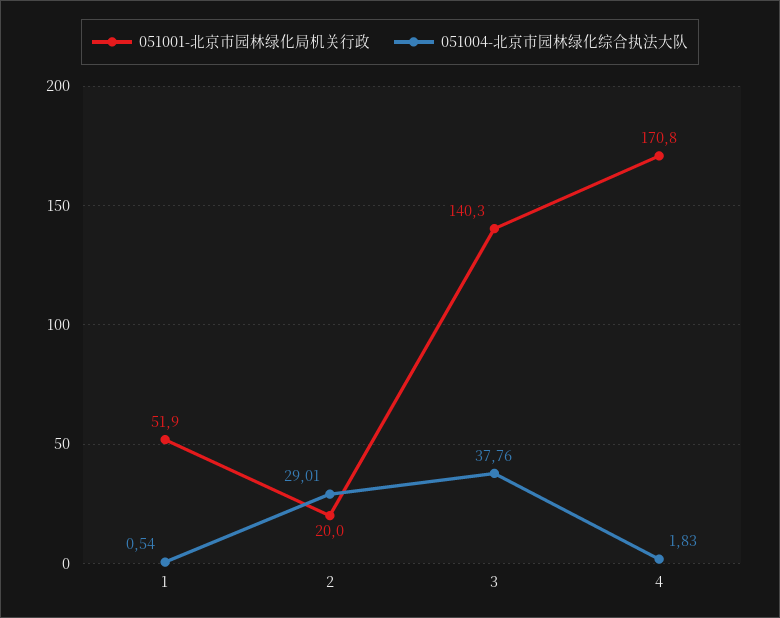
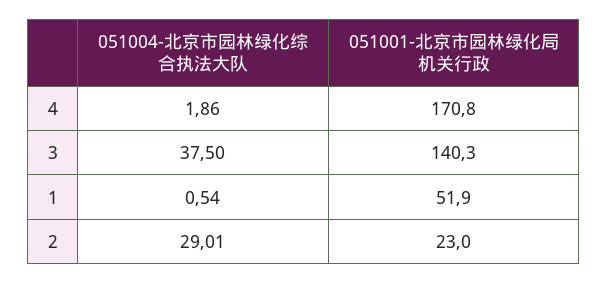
051001-北京市园林绿化局机关行政, 2: 20 -> 23
051004-北京市园林绿化综合执法大队, 3: 37.76 -> 37.5
051004-北京市园林绿化综合执法大队, 4: 1.83 -> 1.86

